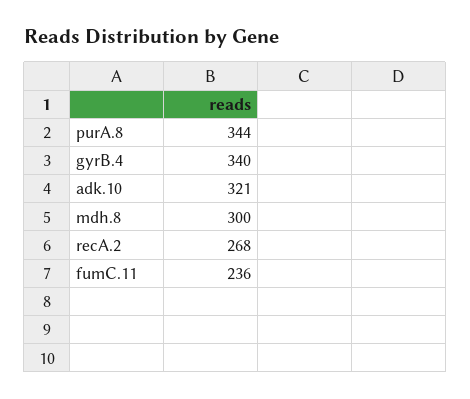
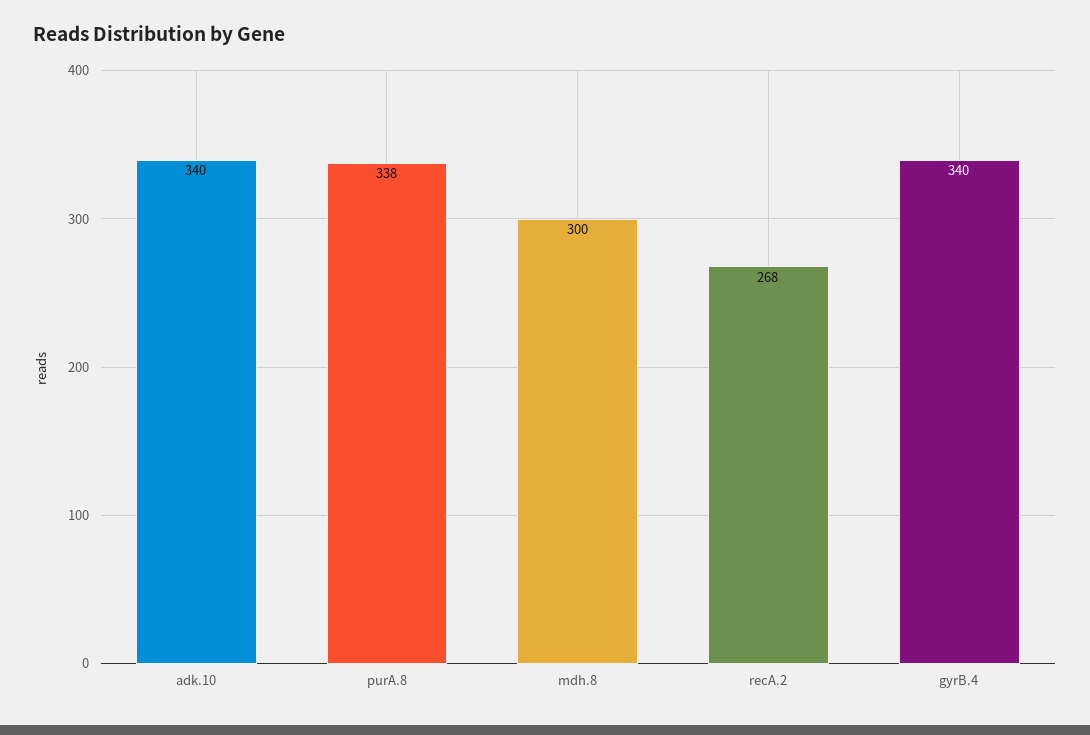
purA.8: 344 -> 338
adk.10: 321 -> 340
fumC.11: 236 -> none

